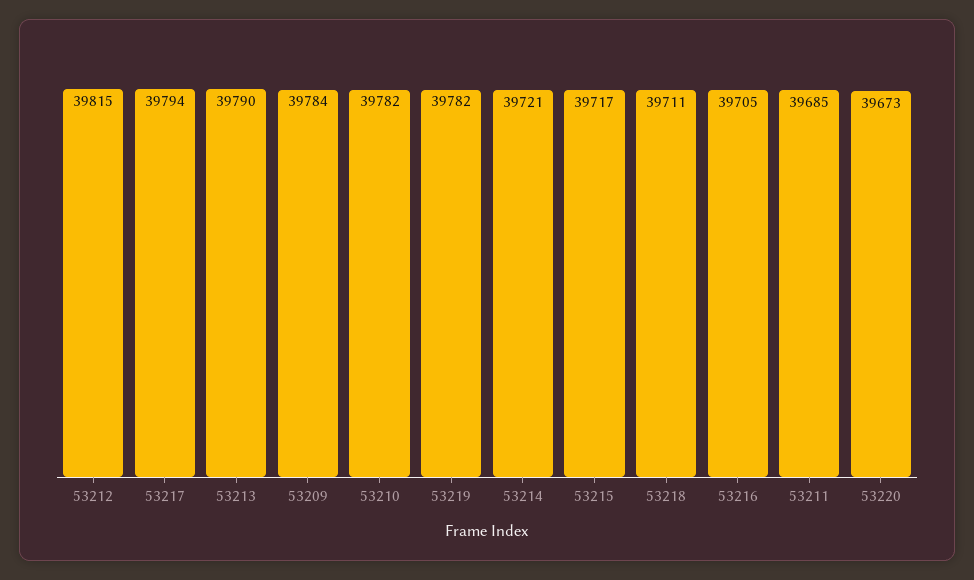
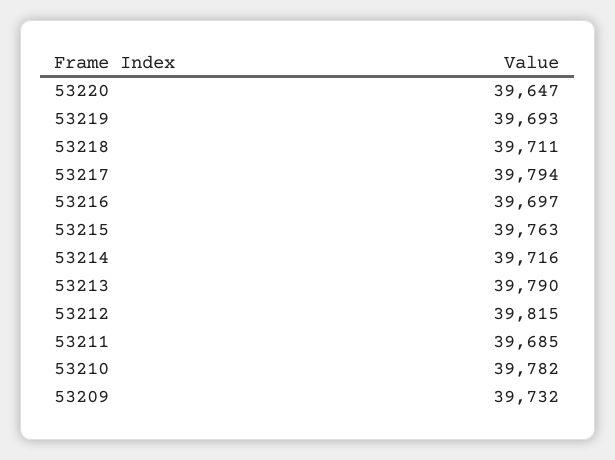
53209: 39784 -> 39732
53219: 39782 -> 39693
53214: 39721 -> 39716
53215: 39717 -> 39763
53216: 39705 -> 39697
53220: 39673 -> 39647

